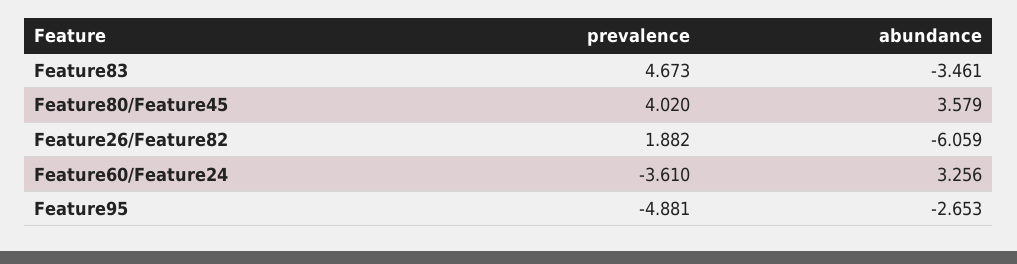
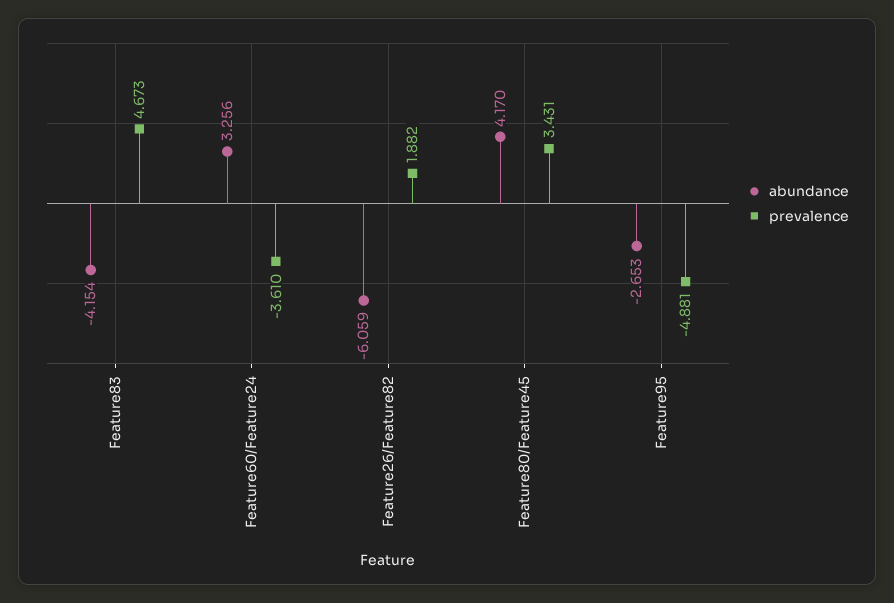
abundance, Feature83: -3.461 -> -4.154
prevalence, Feature80/Feature45: 4.02 -> 3.431
abundance, Feature80/Feature45: 3.579 -> 4.17

